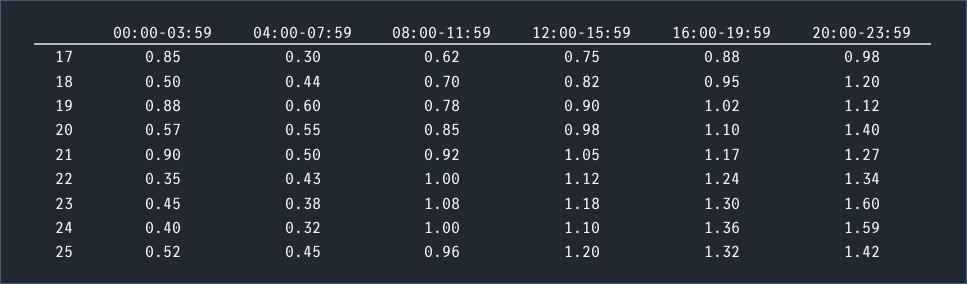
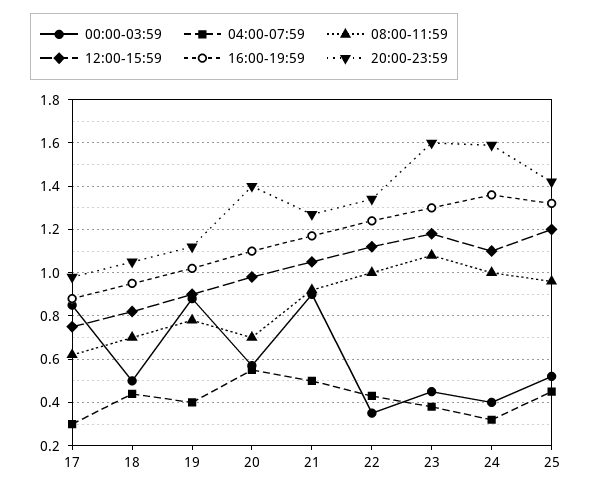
20:00-23:59, 18: 1.2 -> 1.05
04:00-07:59, 19: 0.6 -> 0.4
08:00-11:59, 20: 0.85 -> 0.7

